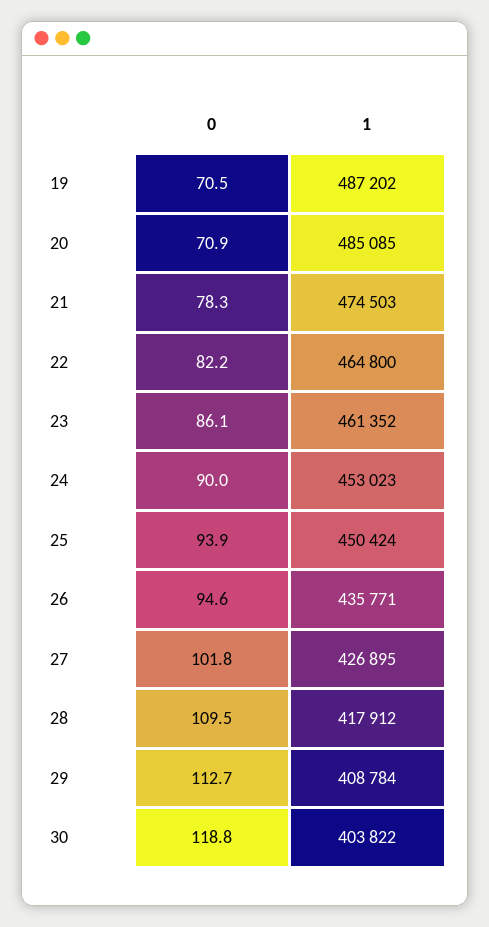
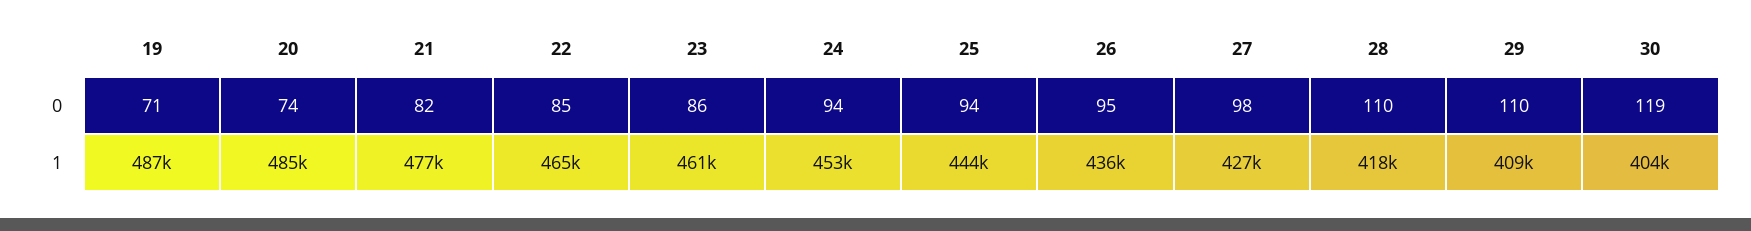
0, 20: 70.9 -> 74
0, 21: 78.3 -> 82
1, 21: 474503 -> 477000
0, 22: 82.2 -> 85
0, 24: 90 -> 94
1, 25: 450424 -> 444000
0, 27: 101.8 -> 98
0, 29: 112.7 -> 110

